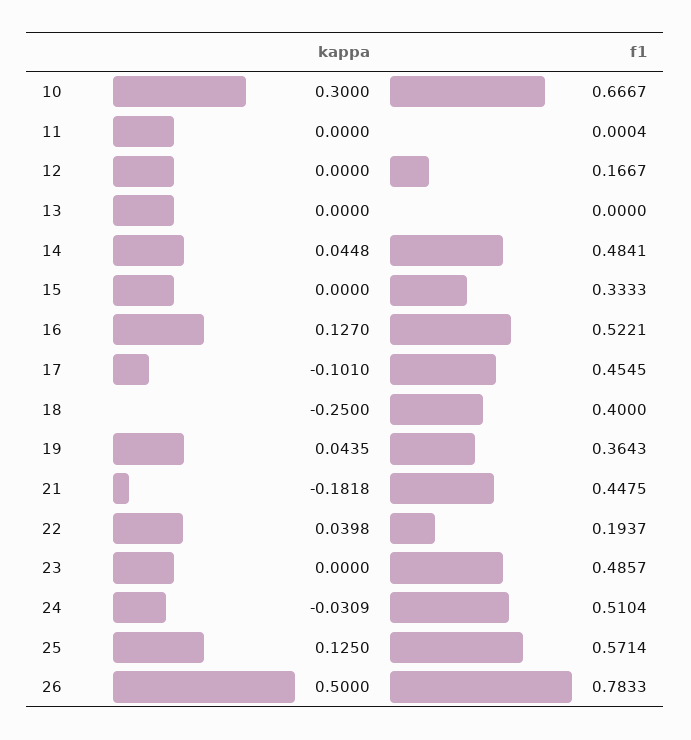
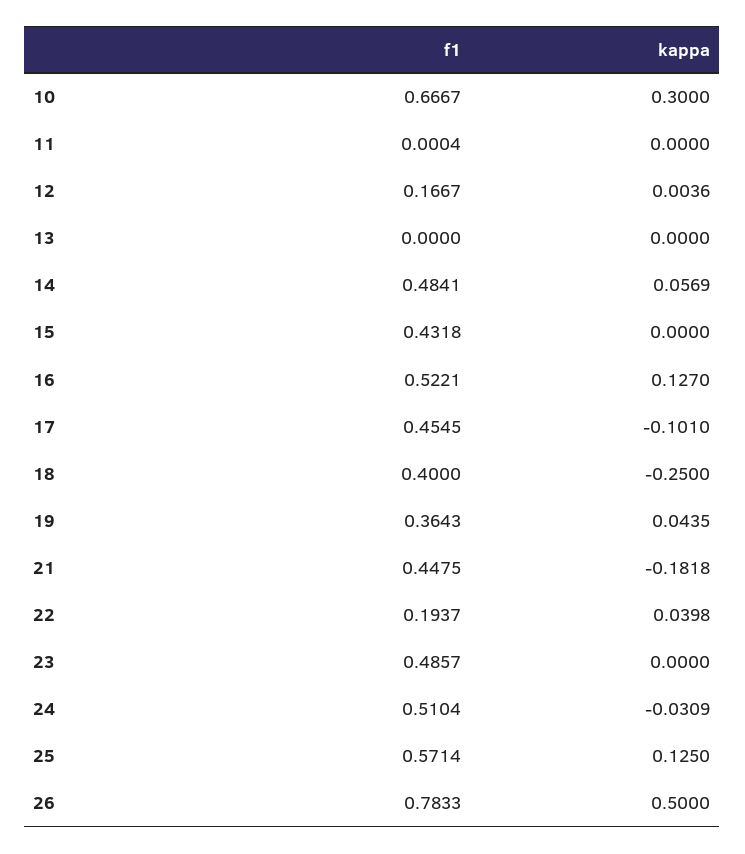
kappa, 12: 0 -> 0.0036
kappa, 14: 0.0448 -> 0.0569
f1, 15: 0.3333 -> 0.4318

